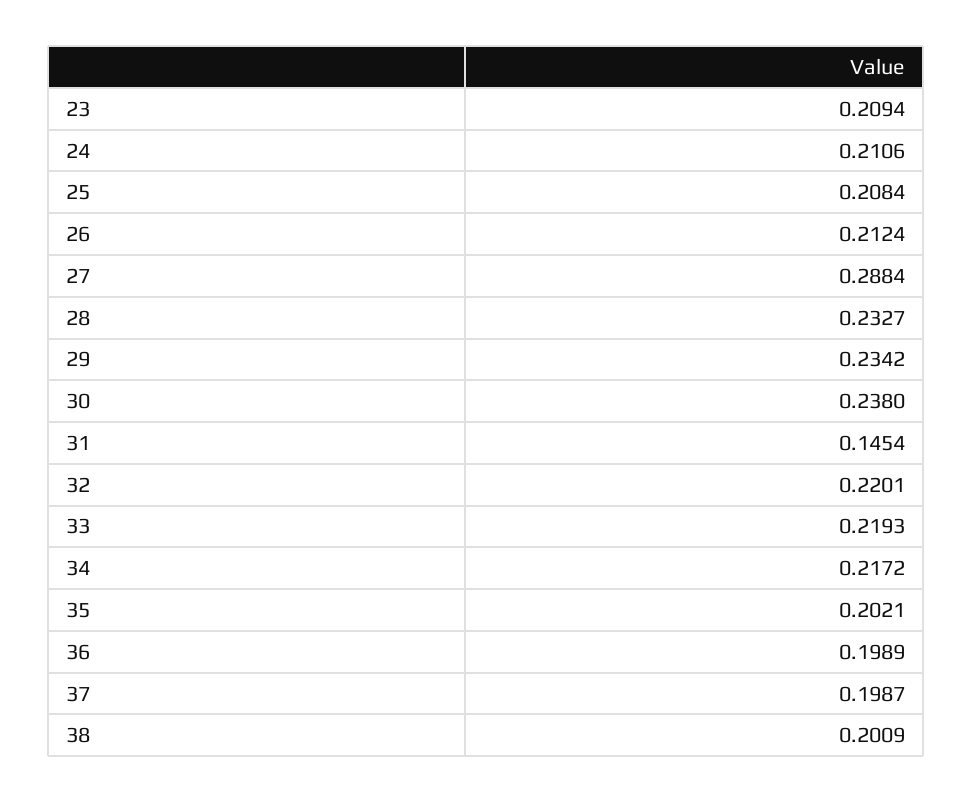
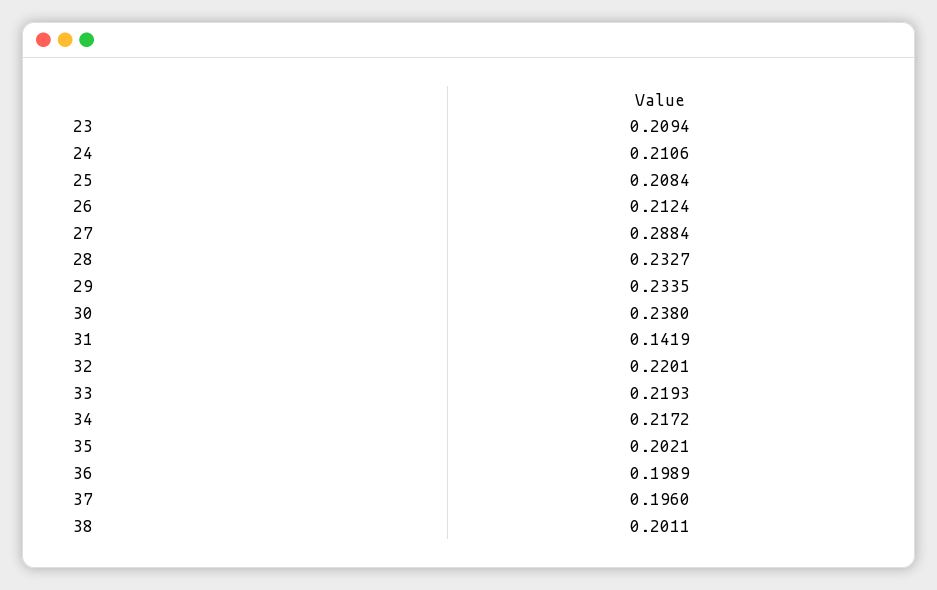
29: 0.2342 -> 0.2335
31: 0.1454 -> 0.1419
37: 0.1987 -> 0.196
38: 0.2009 -> 0.2011

